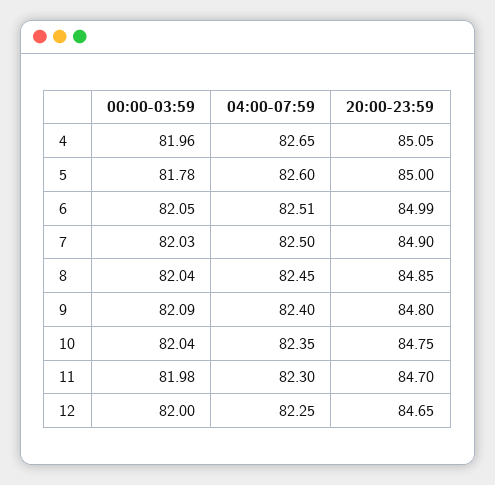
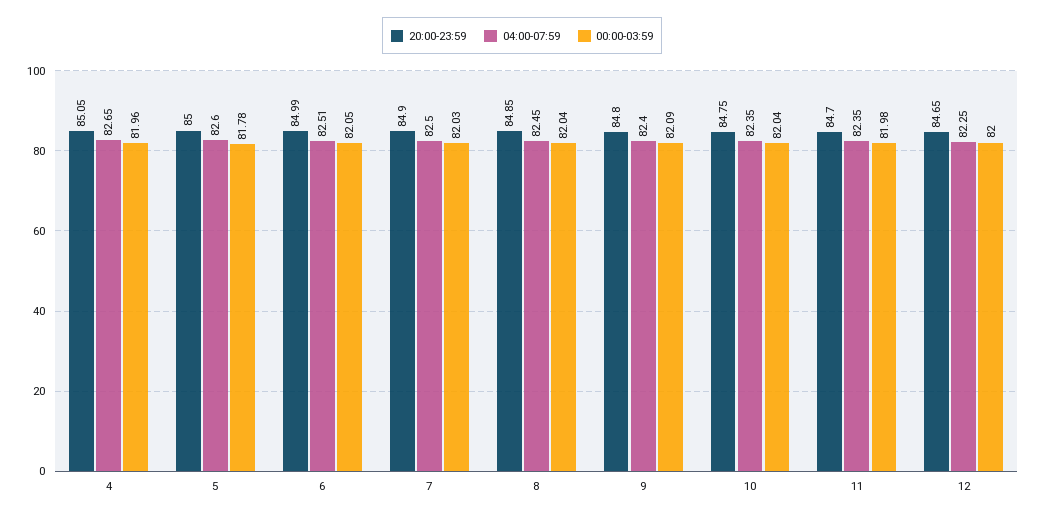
04:00-07:59, 11: 82.3 -> 82.35

